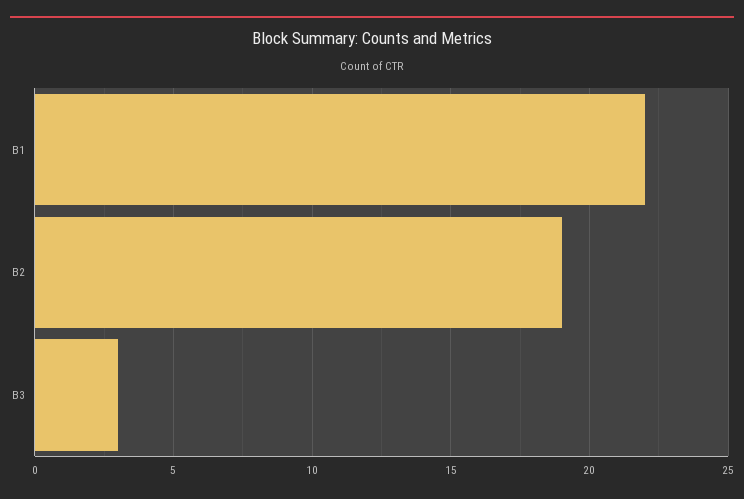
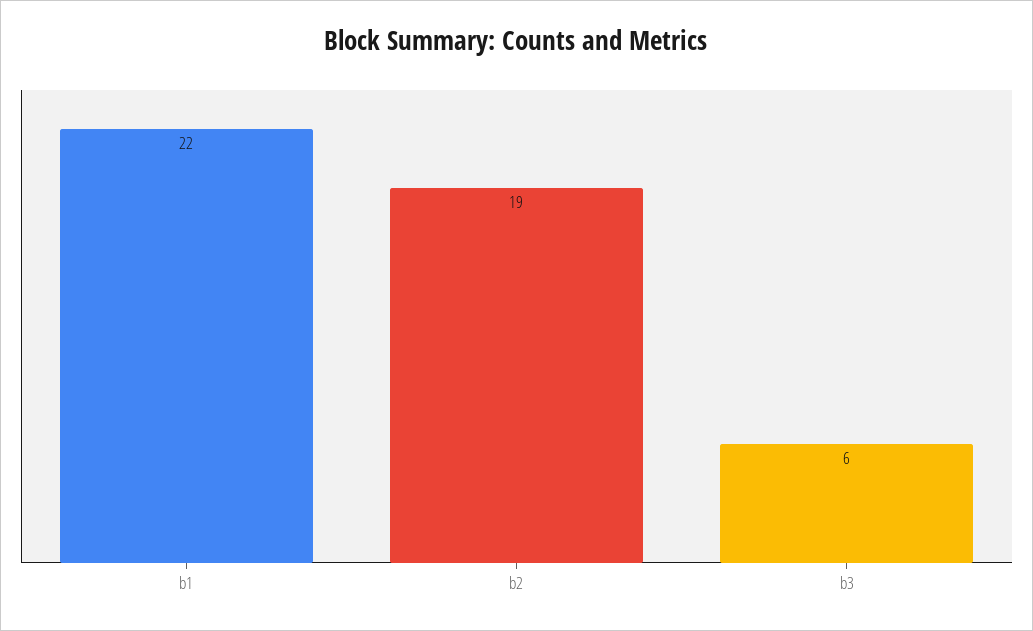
B3: 3 -> 6

